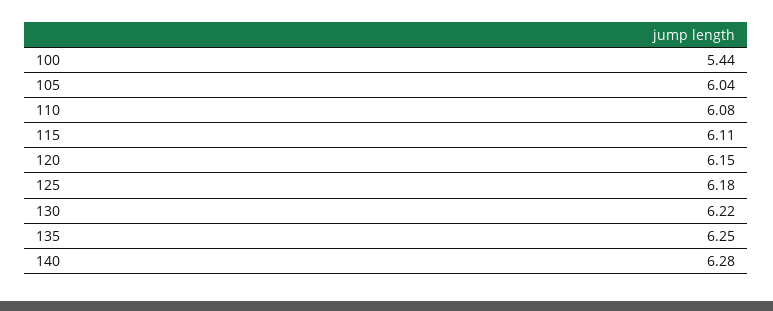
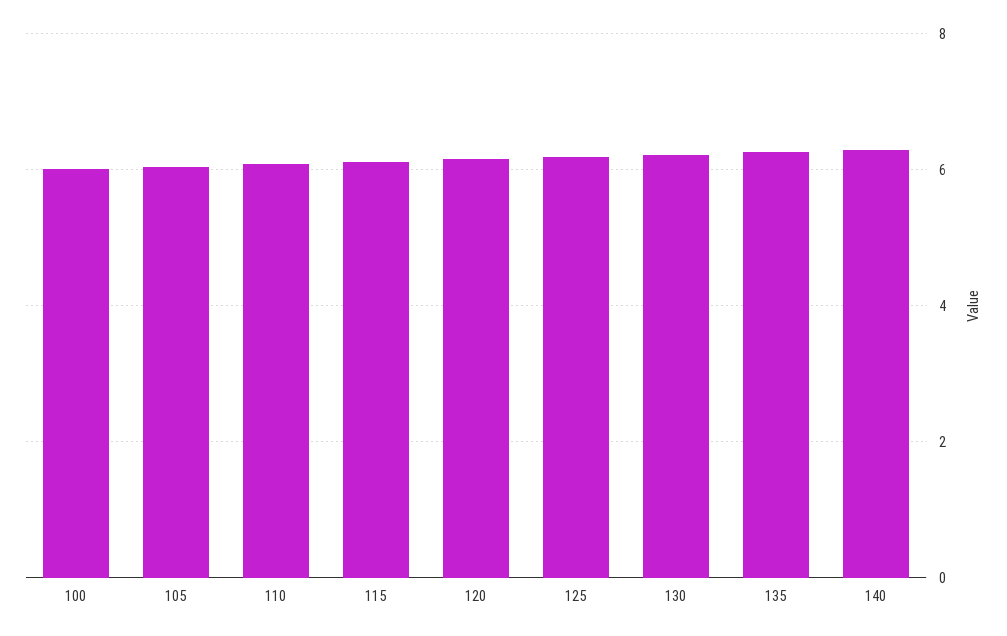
100: 5.44 -> 6

